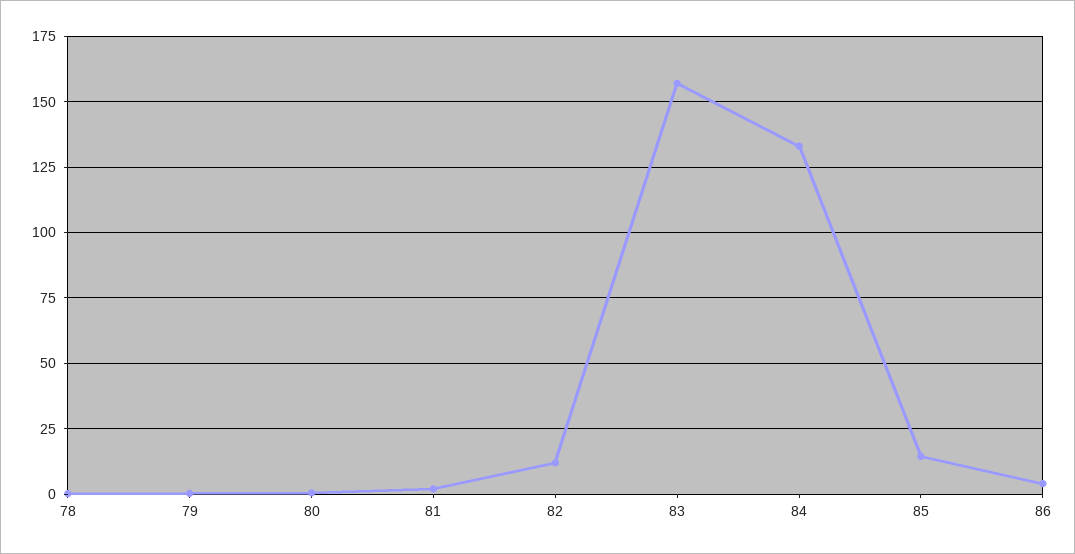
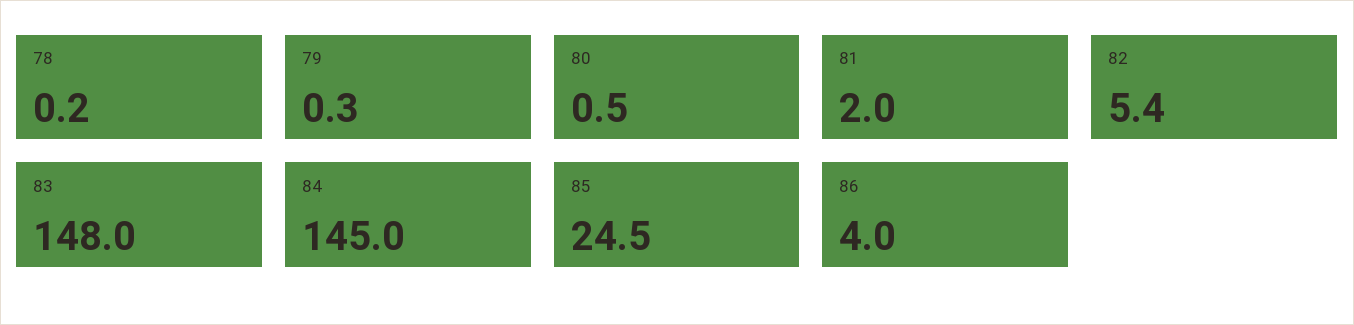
82: 12.5 -> 5.4
83: 157.5 -> 148
84: 132.5 -> 145
85: 15 -> 24.5

